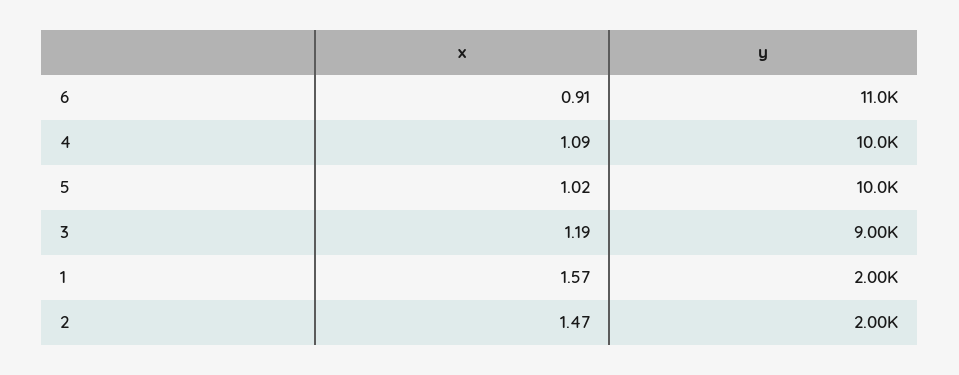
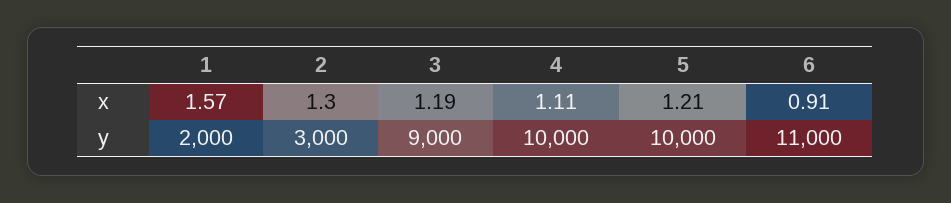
x, 4: 1.09 -> 1.11
x, 5: 1.02 -> 1.21
x, 2: 1.47 -> 1.3
y, 2: 2000 -> 3000

